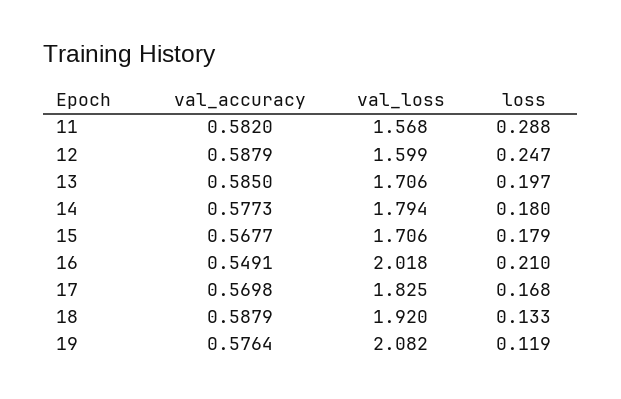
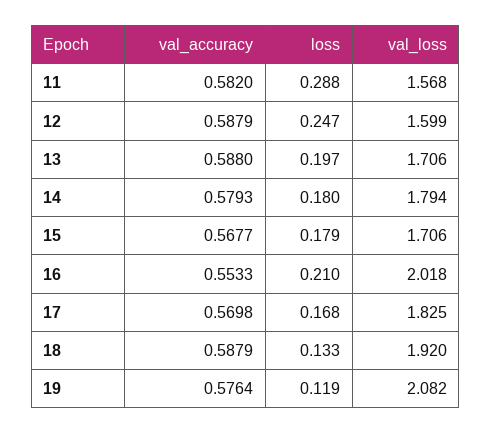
val_accuracy, 13: 0.585 -> 0.588
val_accuracy, 14: 0.5773 -> 0.5793
val_accuracy, 16: 0.5491 -> 0.5533

